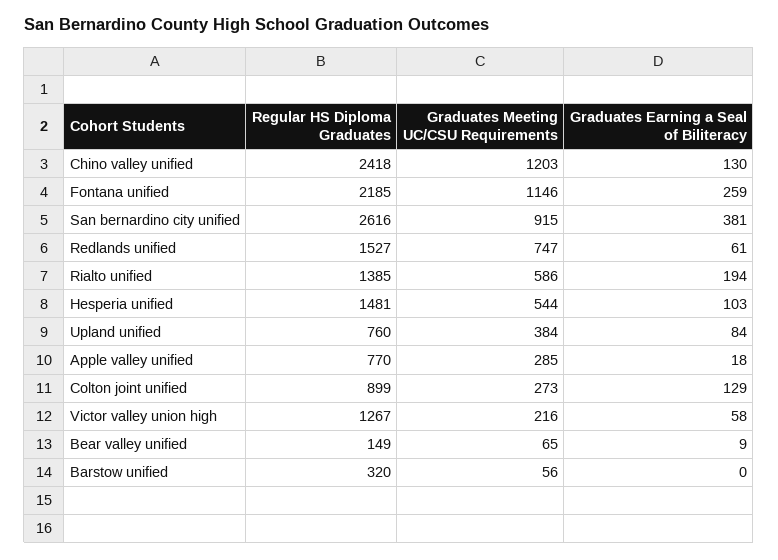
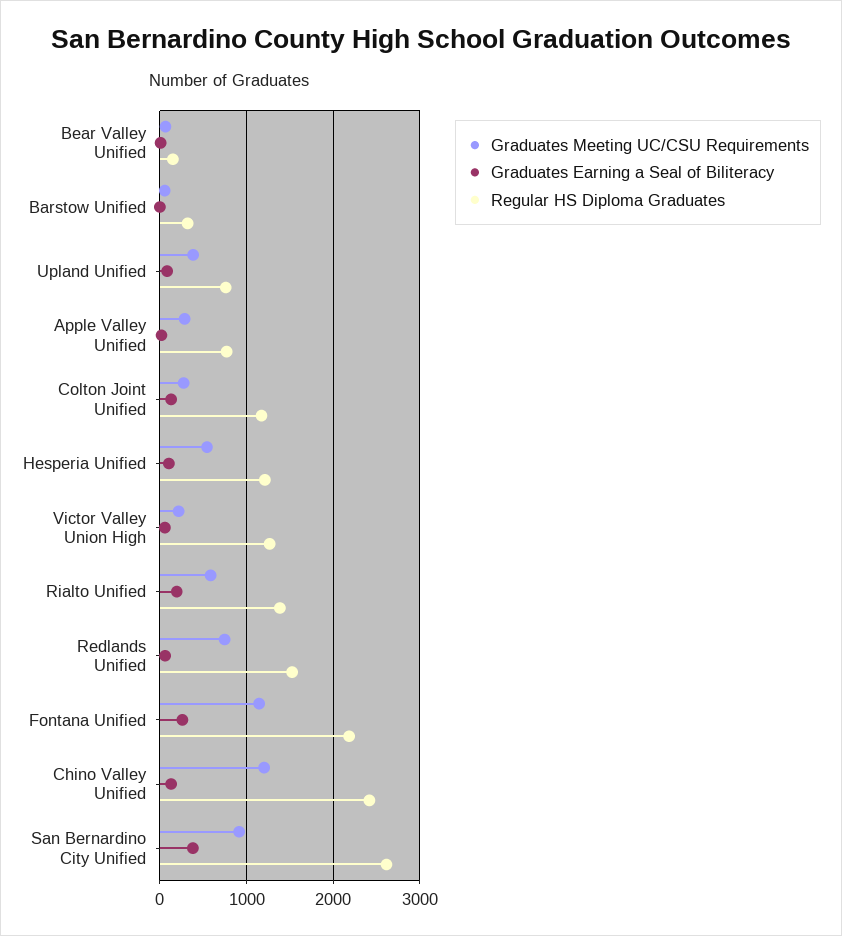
Regular HS Diploma Graduates, Hesperia unified: 1481 -> 1200
Regular HS Diploma Graduates, Colton joint unified: 899 -> 1200

